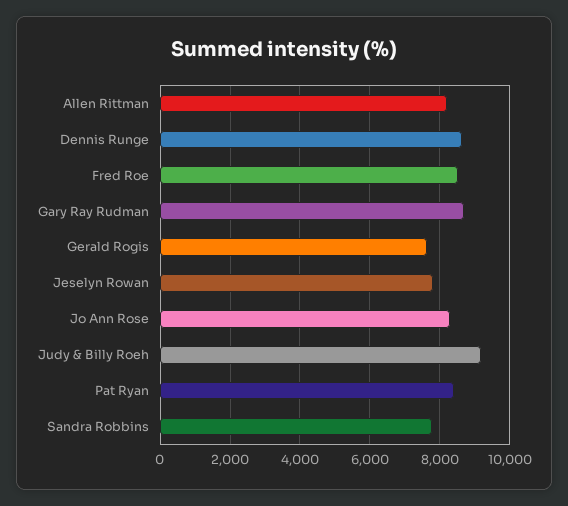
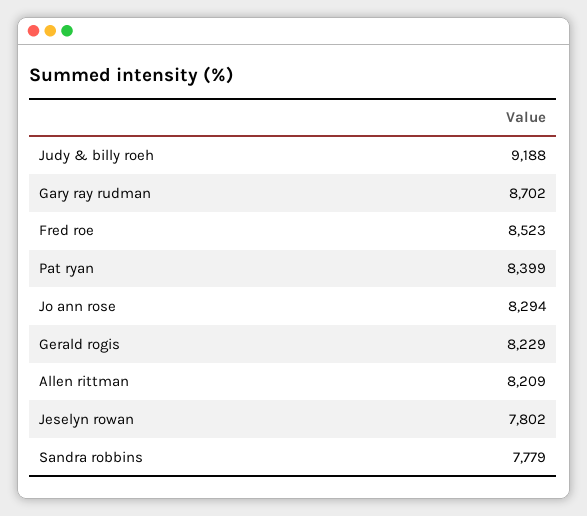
Dennis Runge: 8600 -> none
Gerald Rogis: 7600 -> 8229

